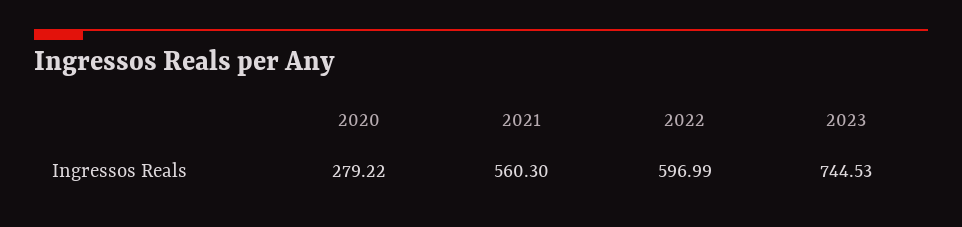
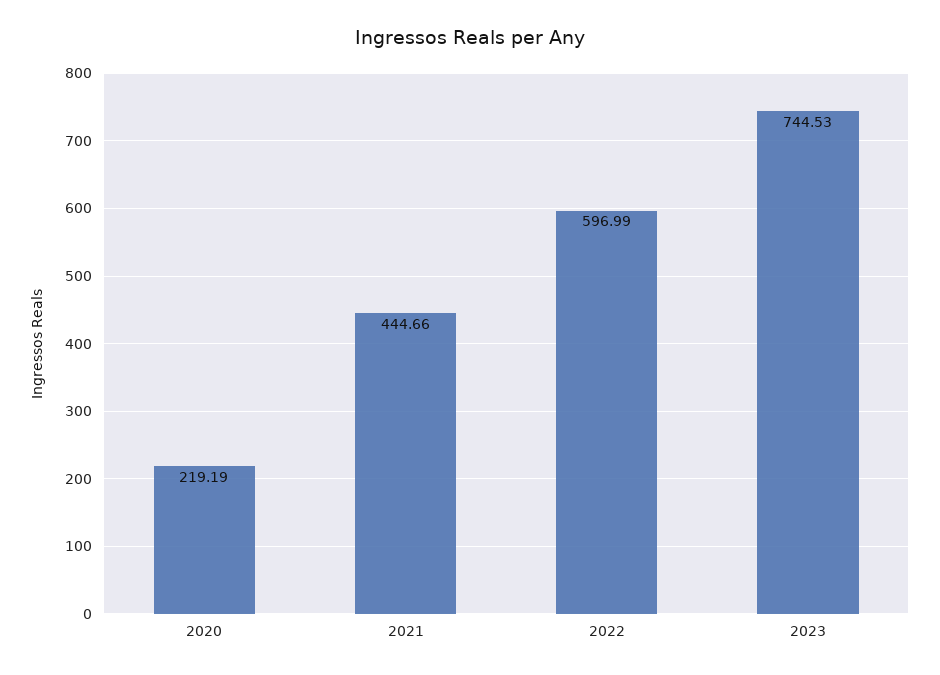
2020: 279.22 -> 219.19
2021: 560.3 -> 444.66

